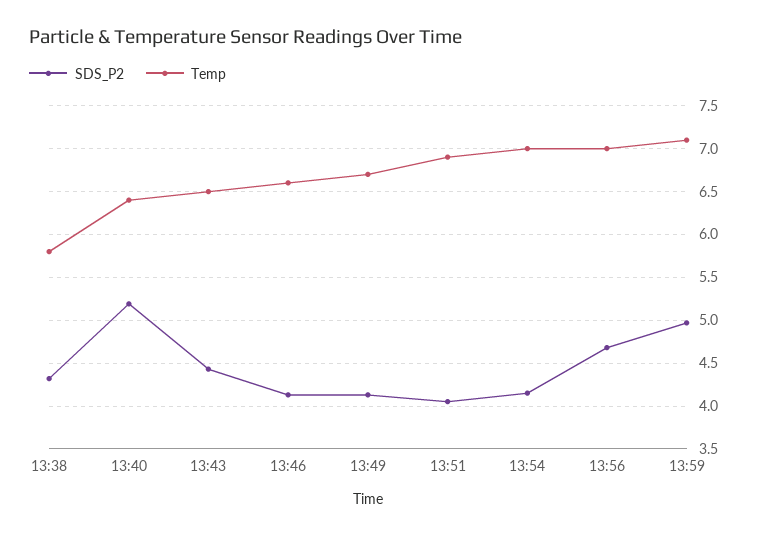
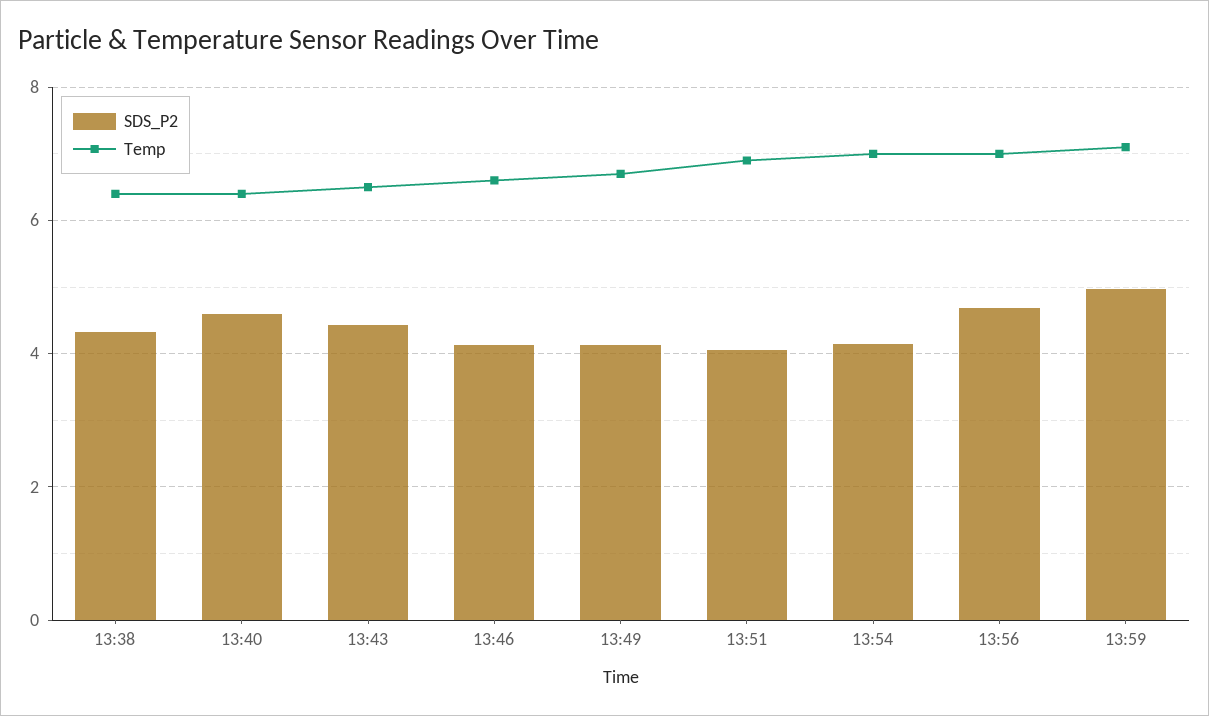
Temp, 13:38: 5.8 -> 6.4
SDS_P2, 13:40: 5.2 -> 4.6

